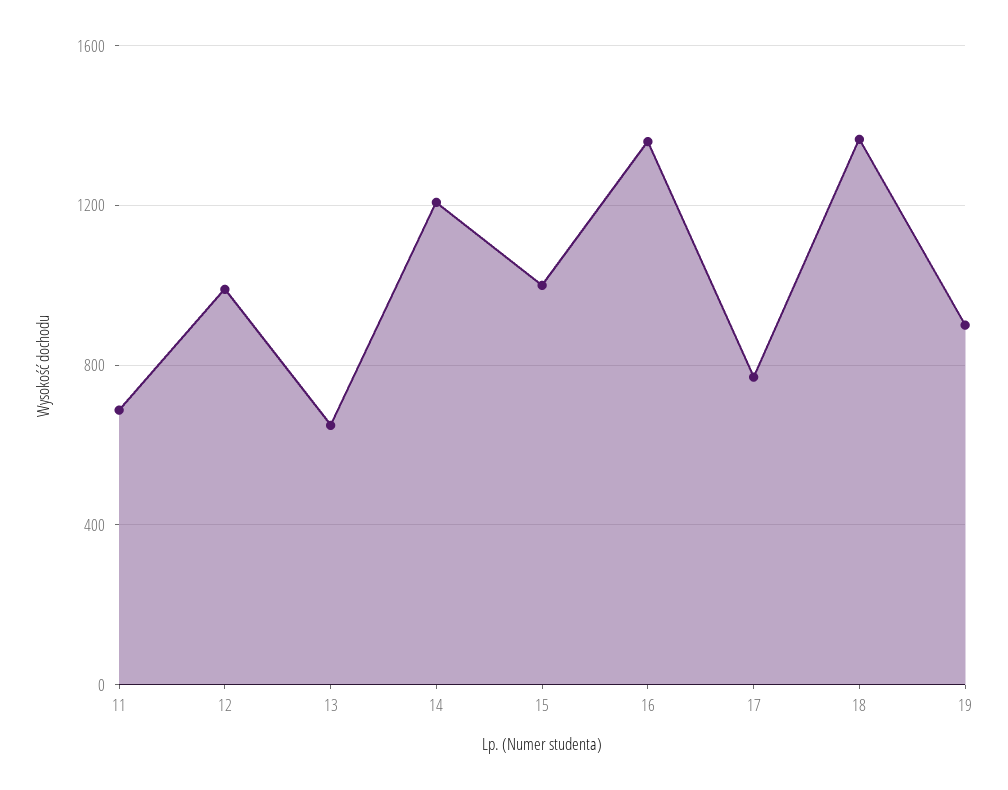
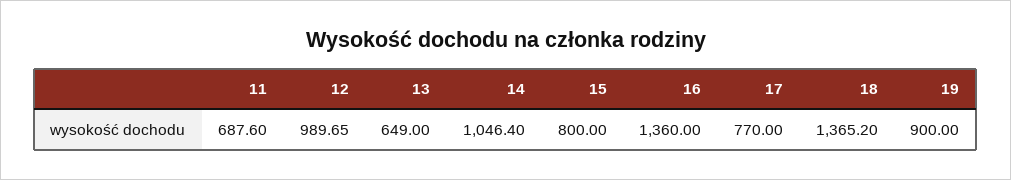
14: 1200 -> 1046.4
15: 1000 -> 800

